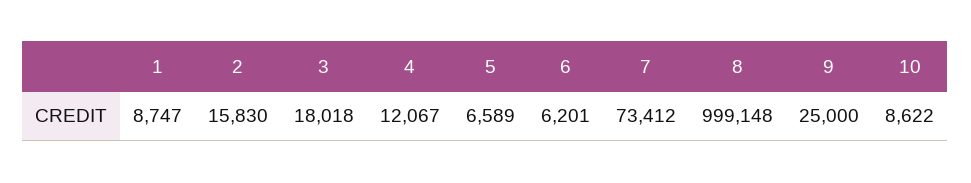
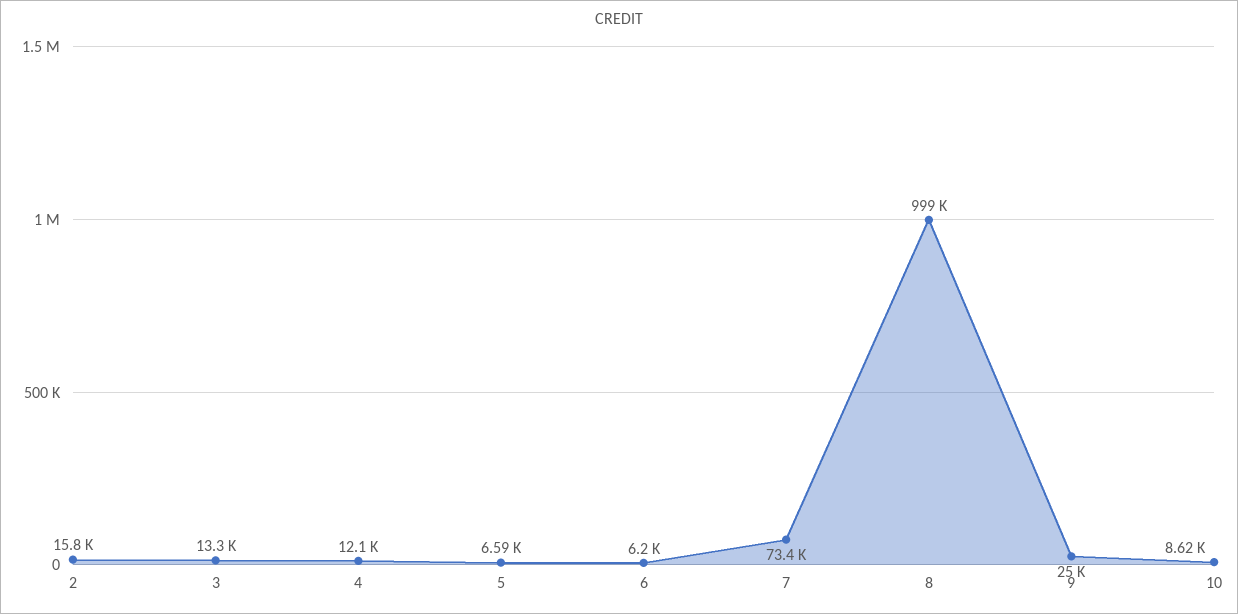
1: 8747 -> none
3: 18018 -> 13300

